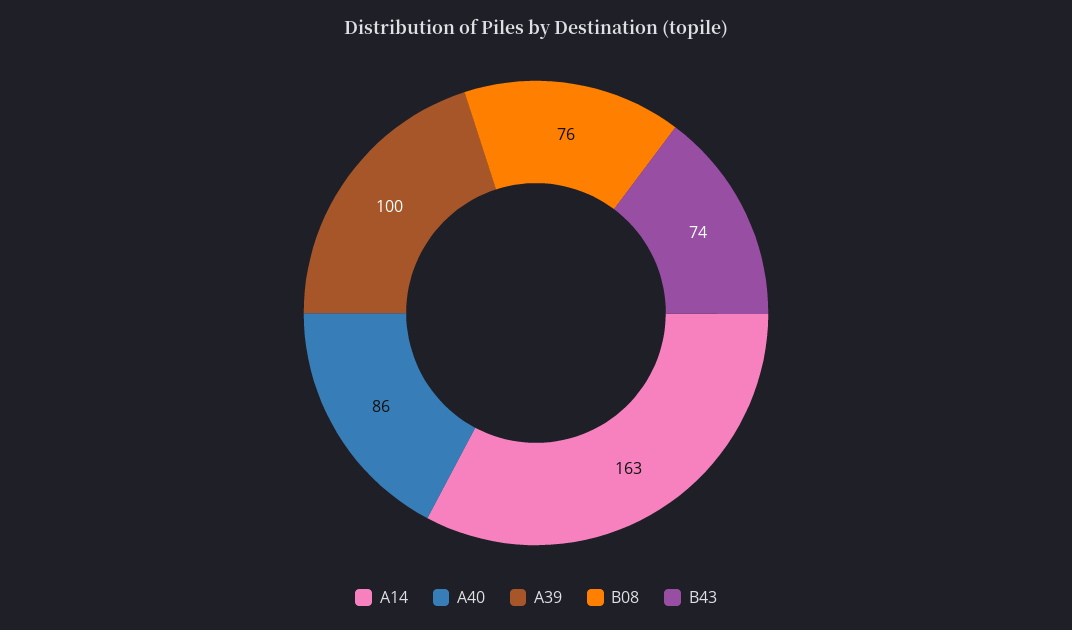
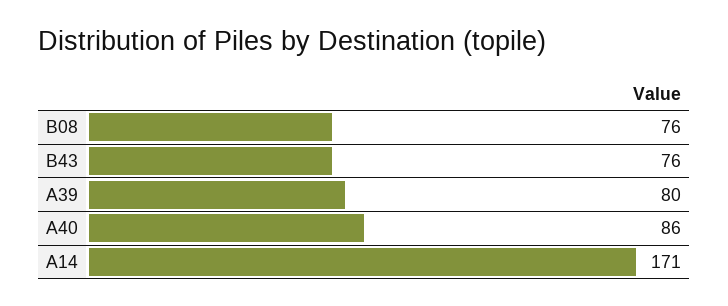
A14: 163 -> 171
A39: 100 -> 80
B43: 74 -> 76

